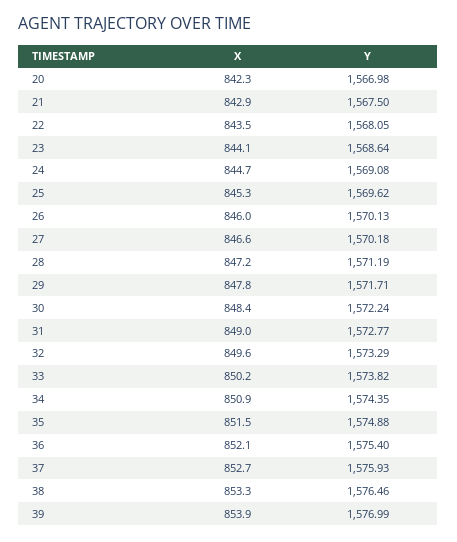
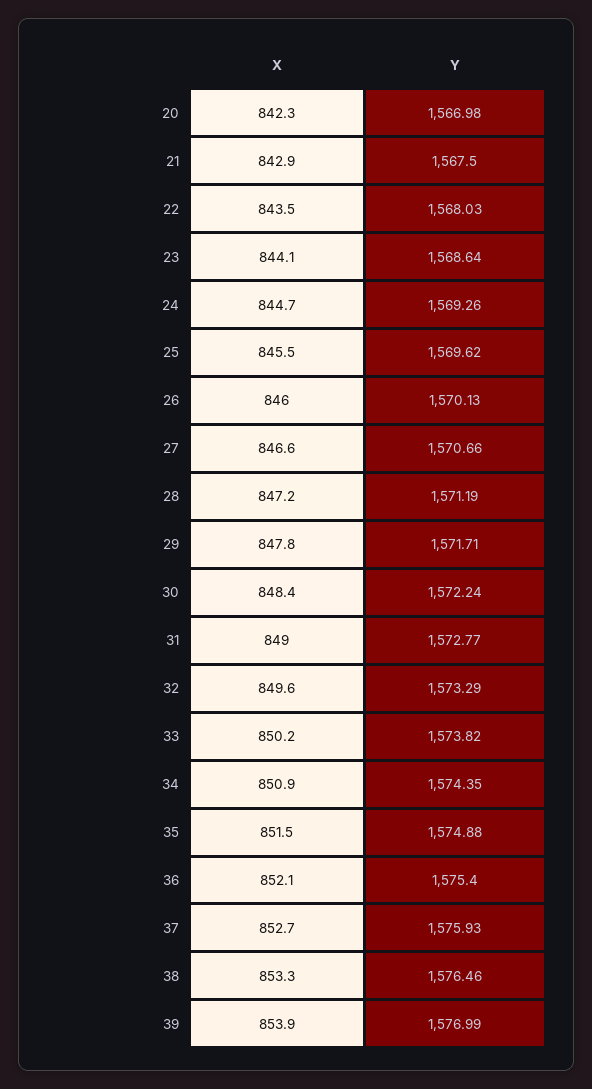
Y, 22: 1568.05 -> 1568.03
Y, 24: 1569.08 -> 1569.26
X, 25: 845.3 -> 845.5
Y, 27: 1570.18 -> 1570.66

